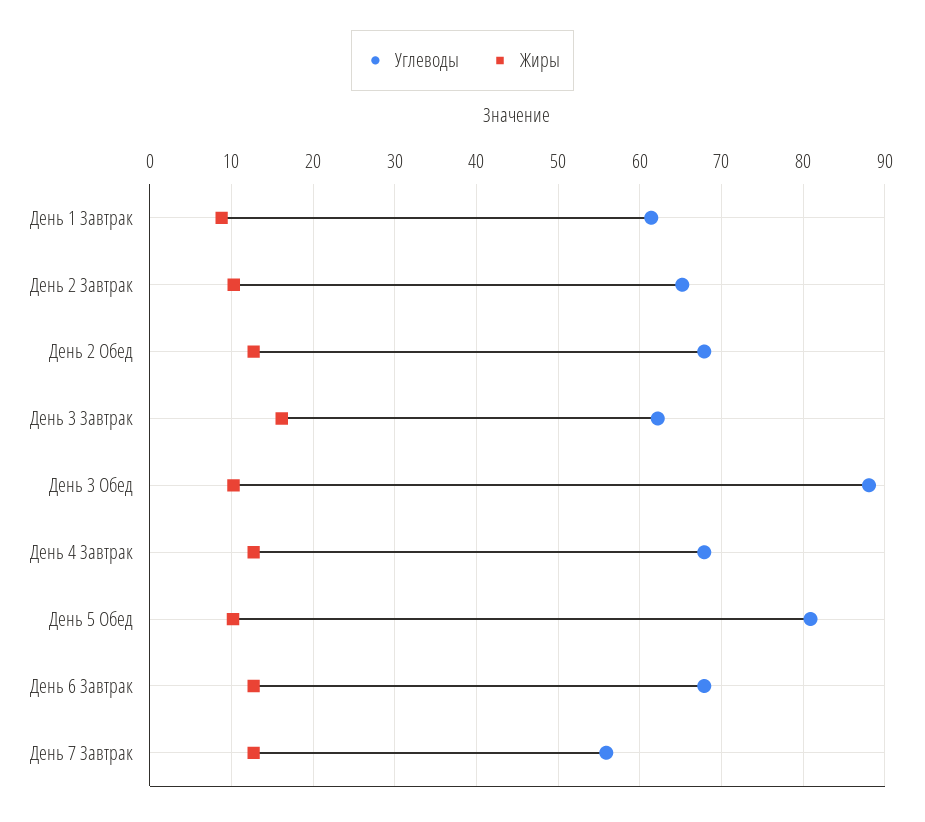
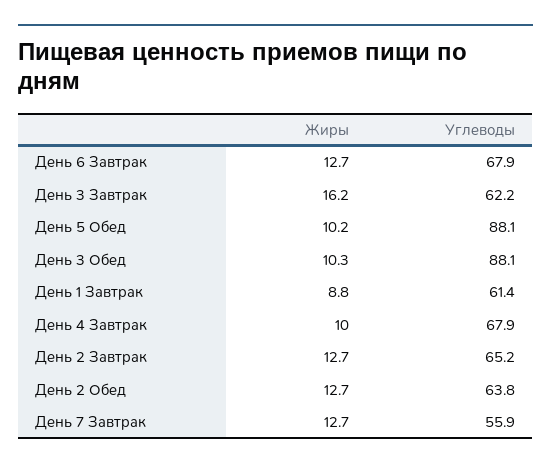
Жиры, День 2 Завтрак: 10 -> 12.7
Углеводы, День 2 Обед: 68 -> 63.8
Жиры, День 4 Завтрак: 13 -> 10
Углеводы, День 5 Обед: 81 -> 88.1

